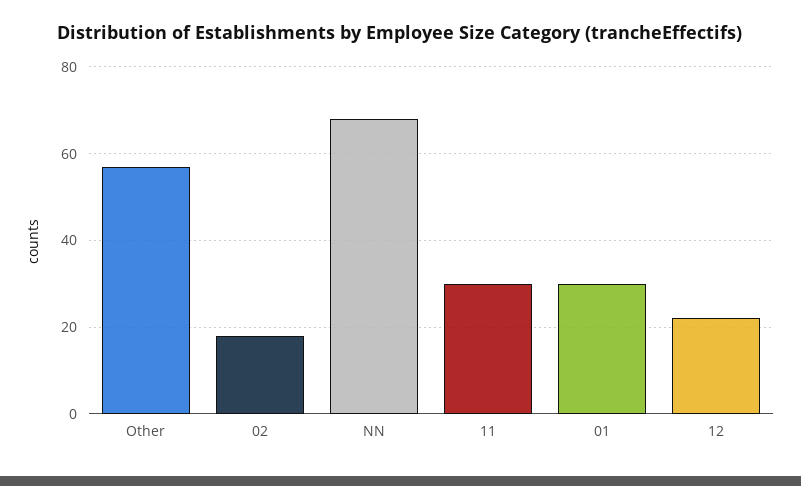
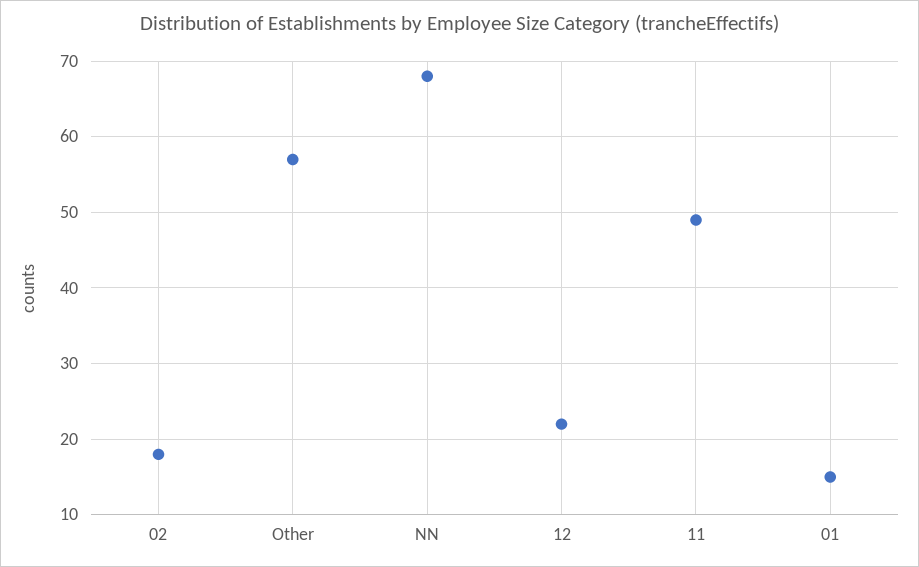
11: 30 -> 49
01: 30 -> 15

